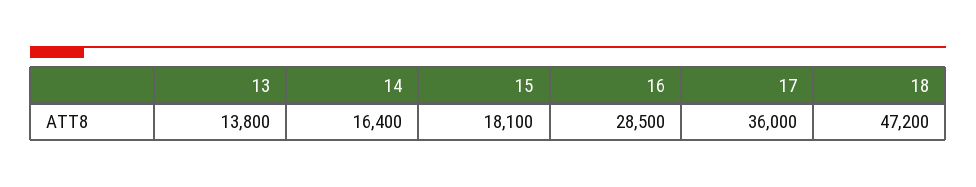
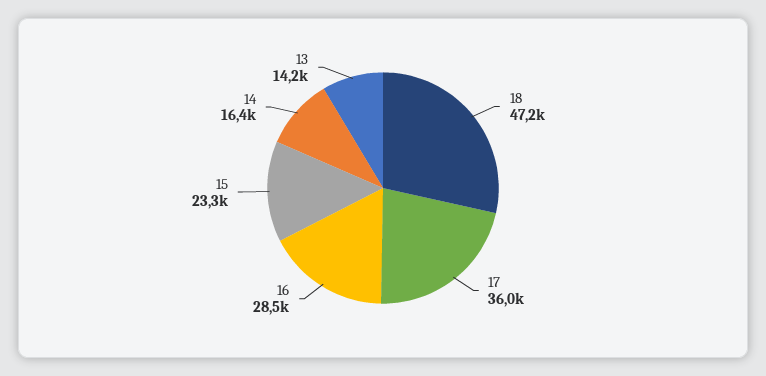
13: 13800 -> 14200
15: 18100 -> 23300

